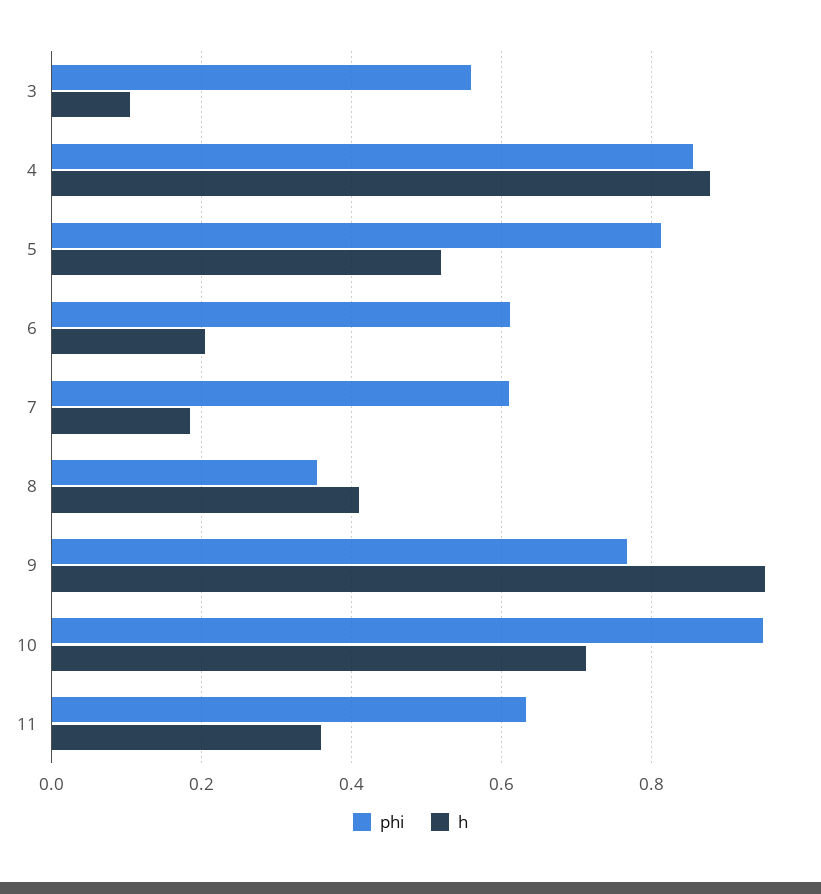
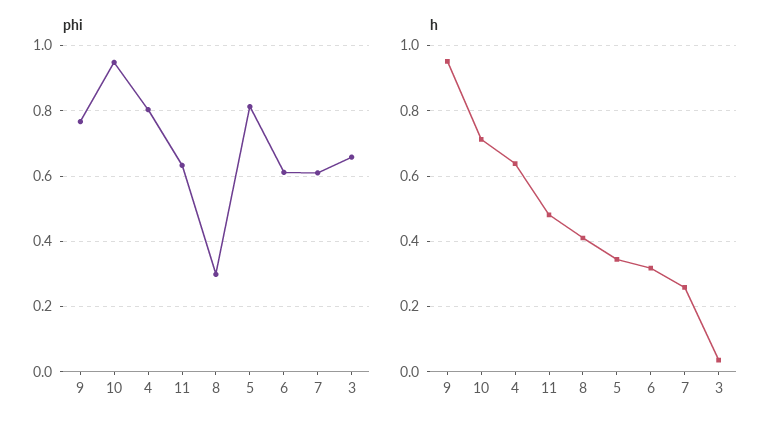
phi, 3: 0.56 -> 0.66
h, 3: 0.1 -> 0.04
phi, 4: 0.86 -> 0.8
h, 4: 0.88 -> 0.64
h, 5: 0.52 -> 0.34
h, 6: 0.2 -> 0.32
h, 7: 0.18 -> 0.26
phi, 8: 0.36 -> 0.3
h, 11: 0.36 -> 0.48

